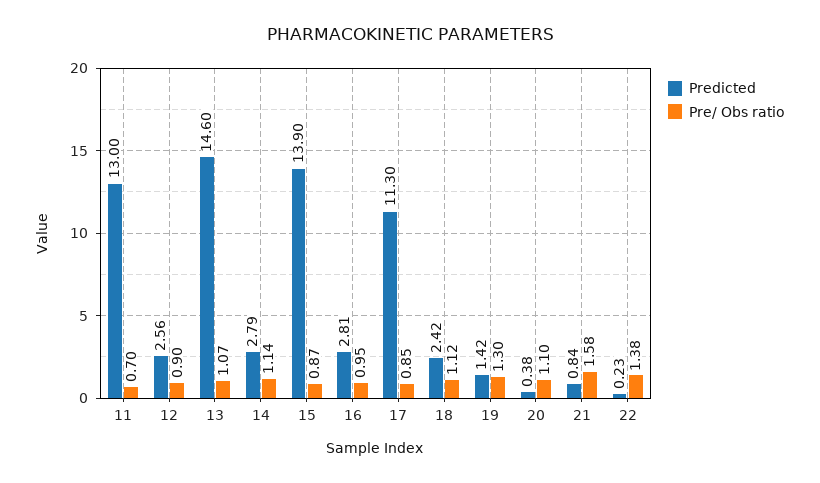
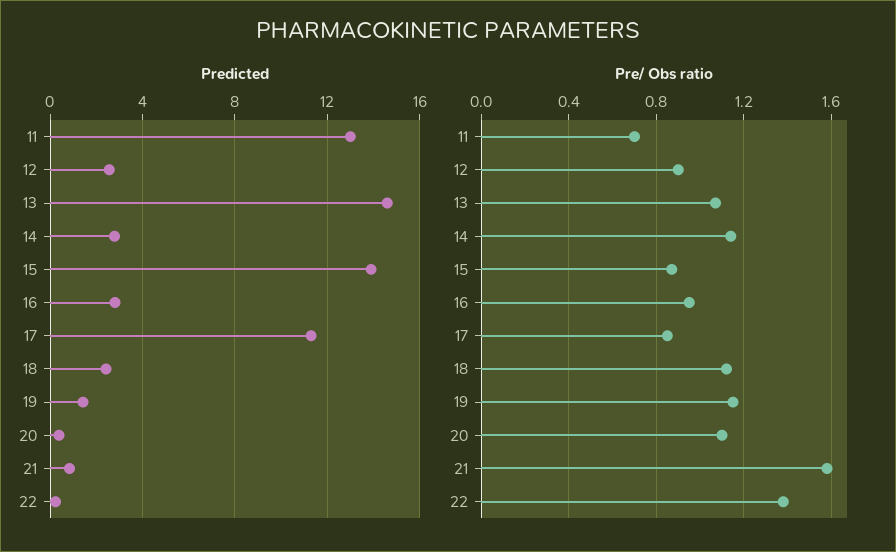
Pre/ Obs ratio, 19: 1.3 -> 1.15

